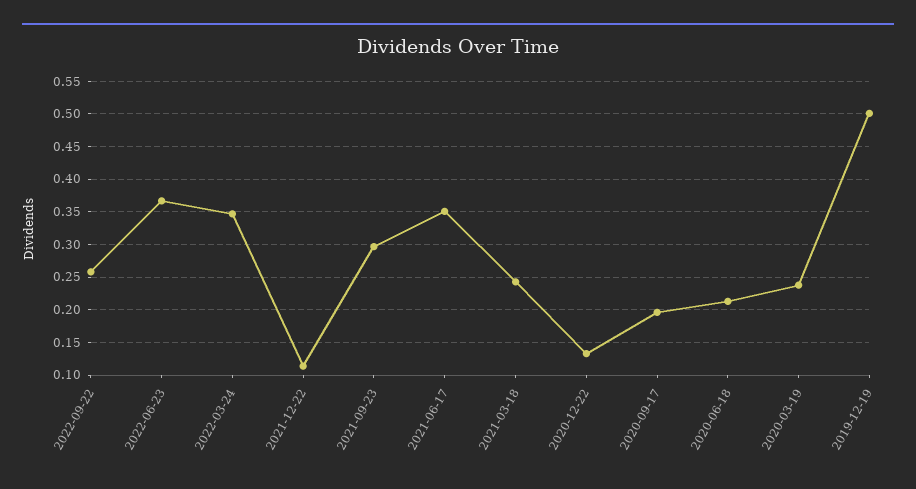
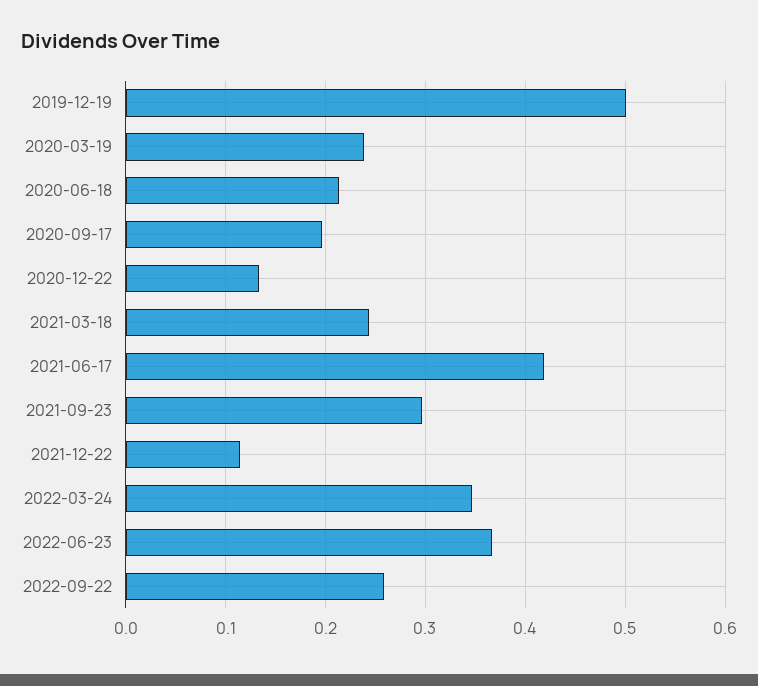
2021-06-17: 0.35 -> 0.42

